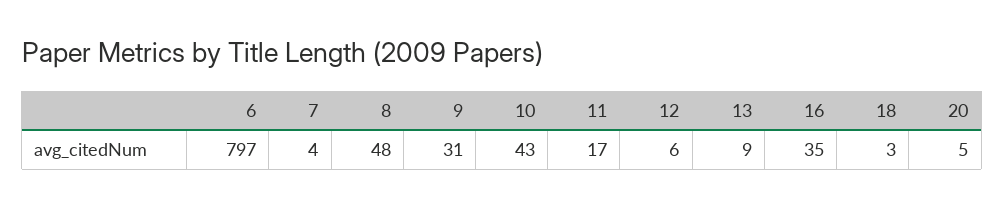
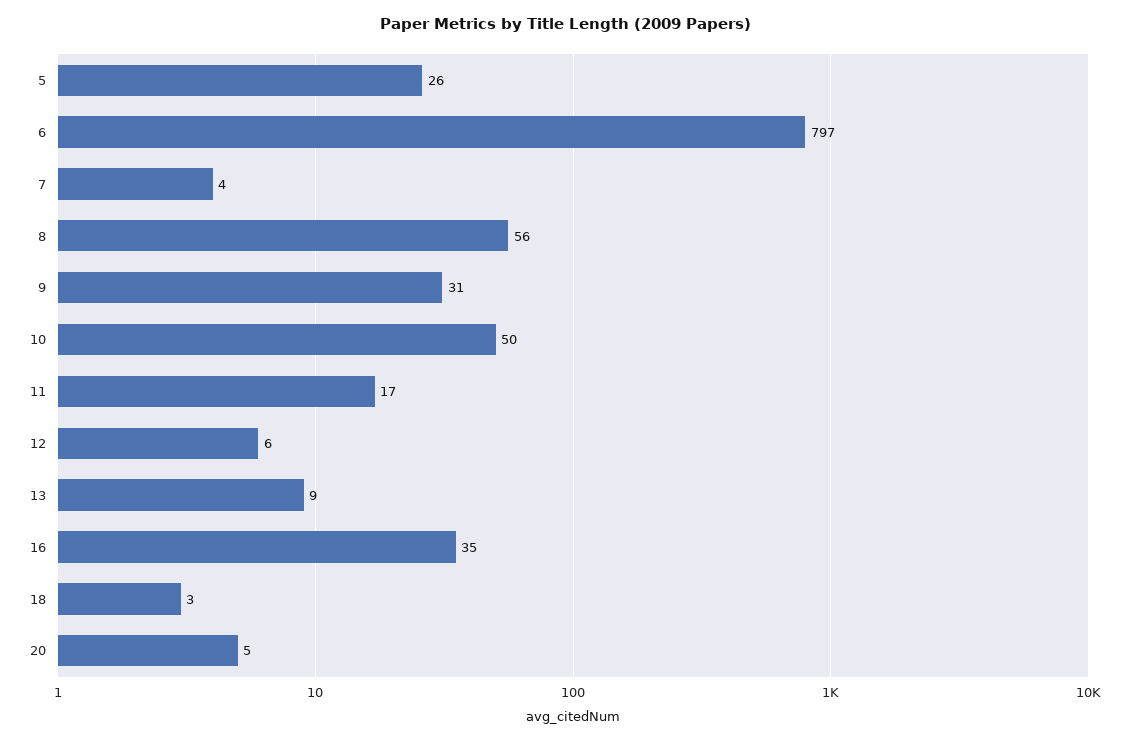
8: 48 -> 56
10: 43 -> 50
5: none -> 26

